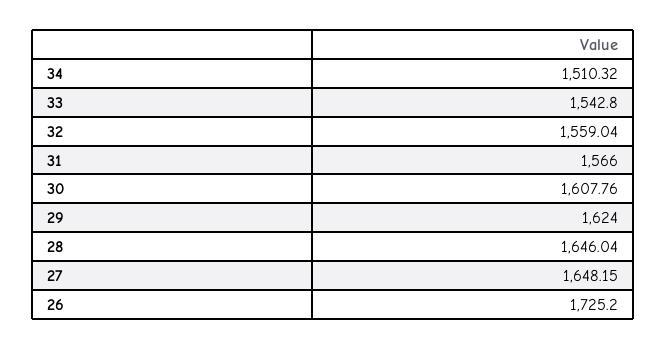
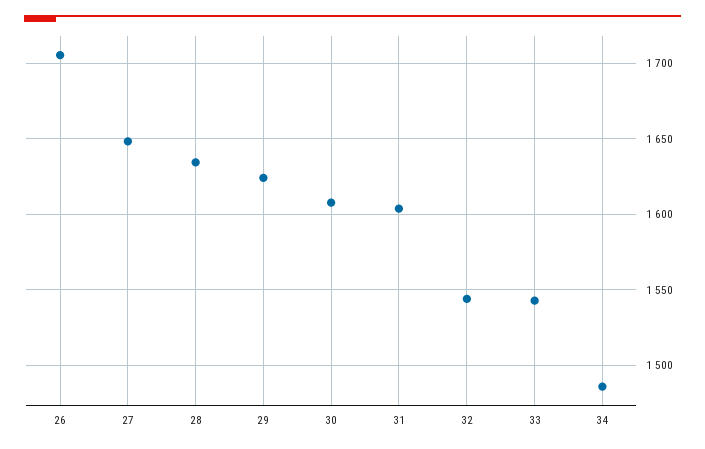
34: 1510.32 -> 1485
32: 1559.04 -> 1545
31: 1566 -> 1605
28: 1646.04 -> 1635
26: 1725.2 -> 1705

